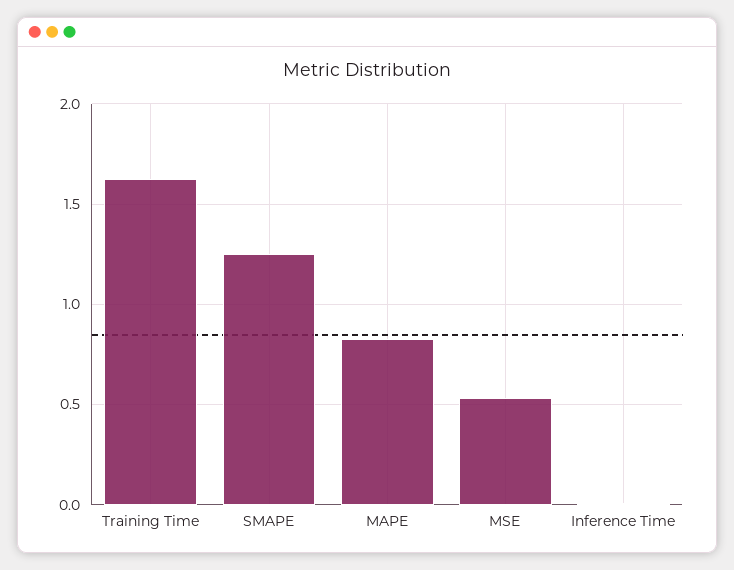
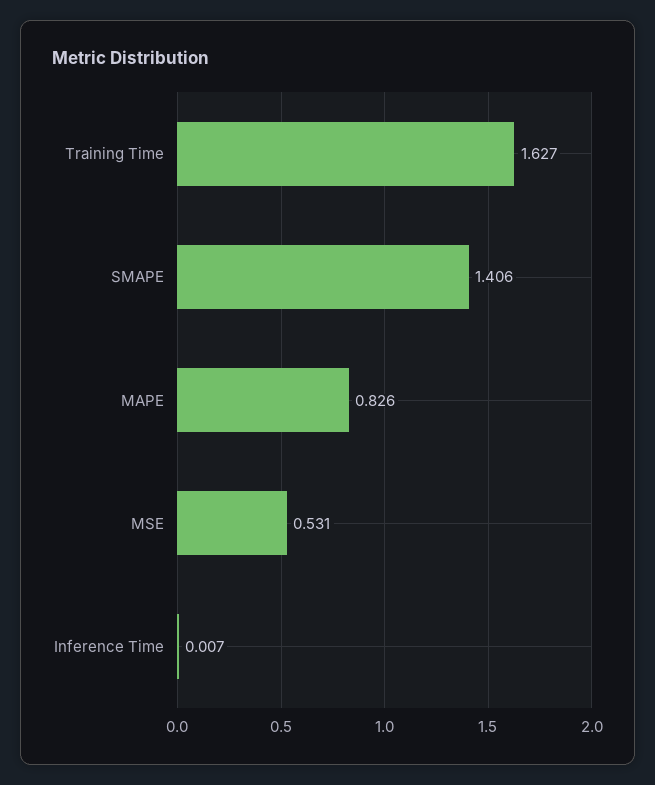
SMAPE: 1.25 -> 1.406

